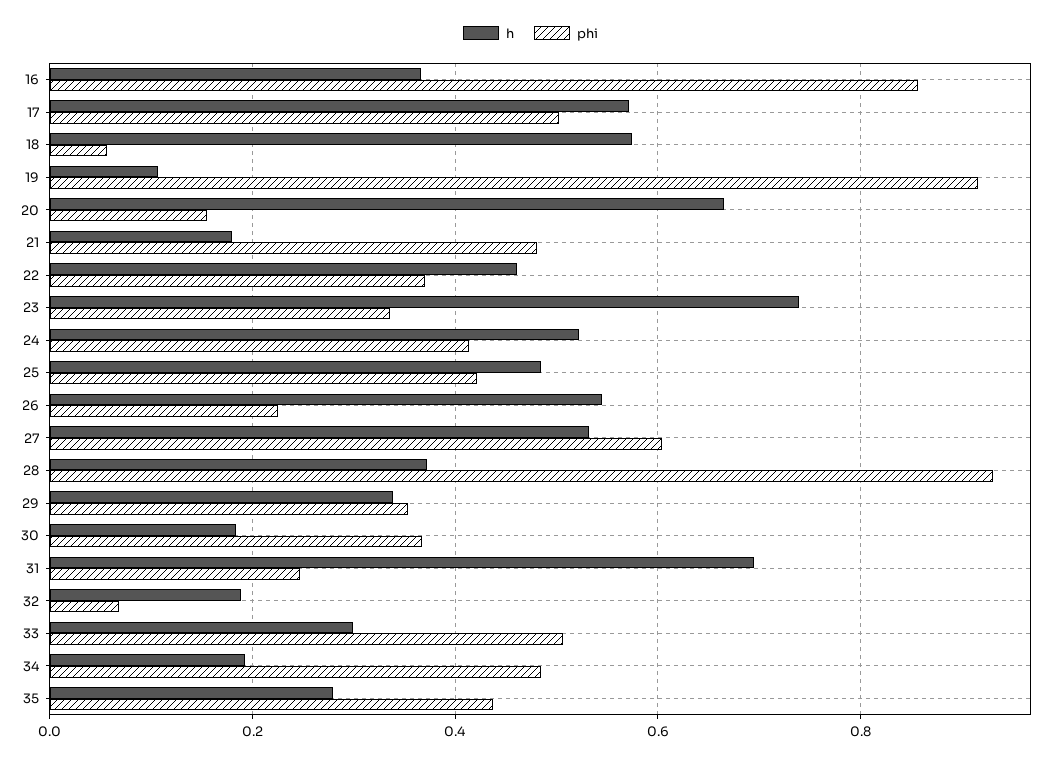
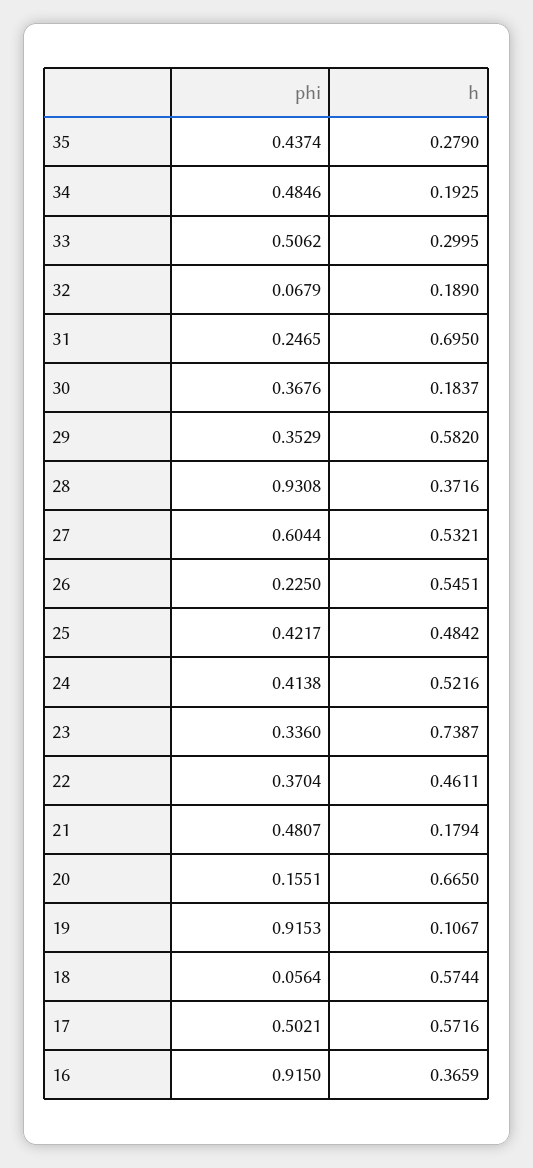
phi, 16: 0.86 -> 0.915
h, 29: 0.34 -> 0.582

